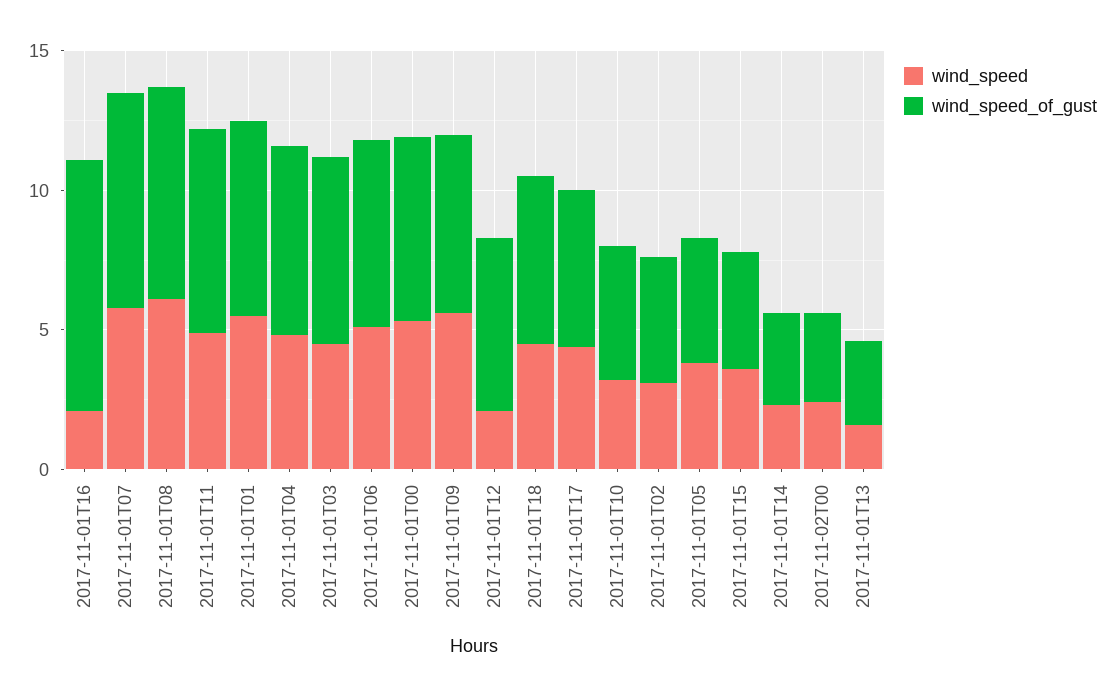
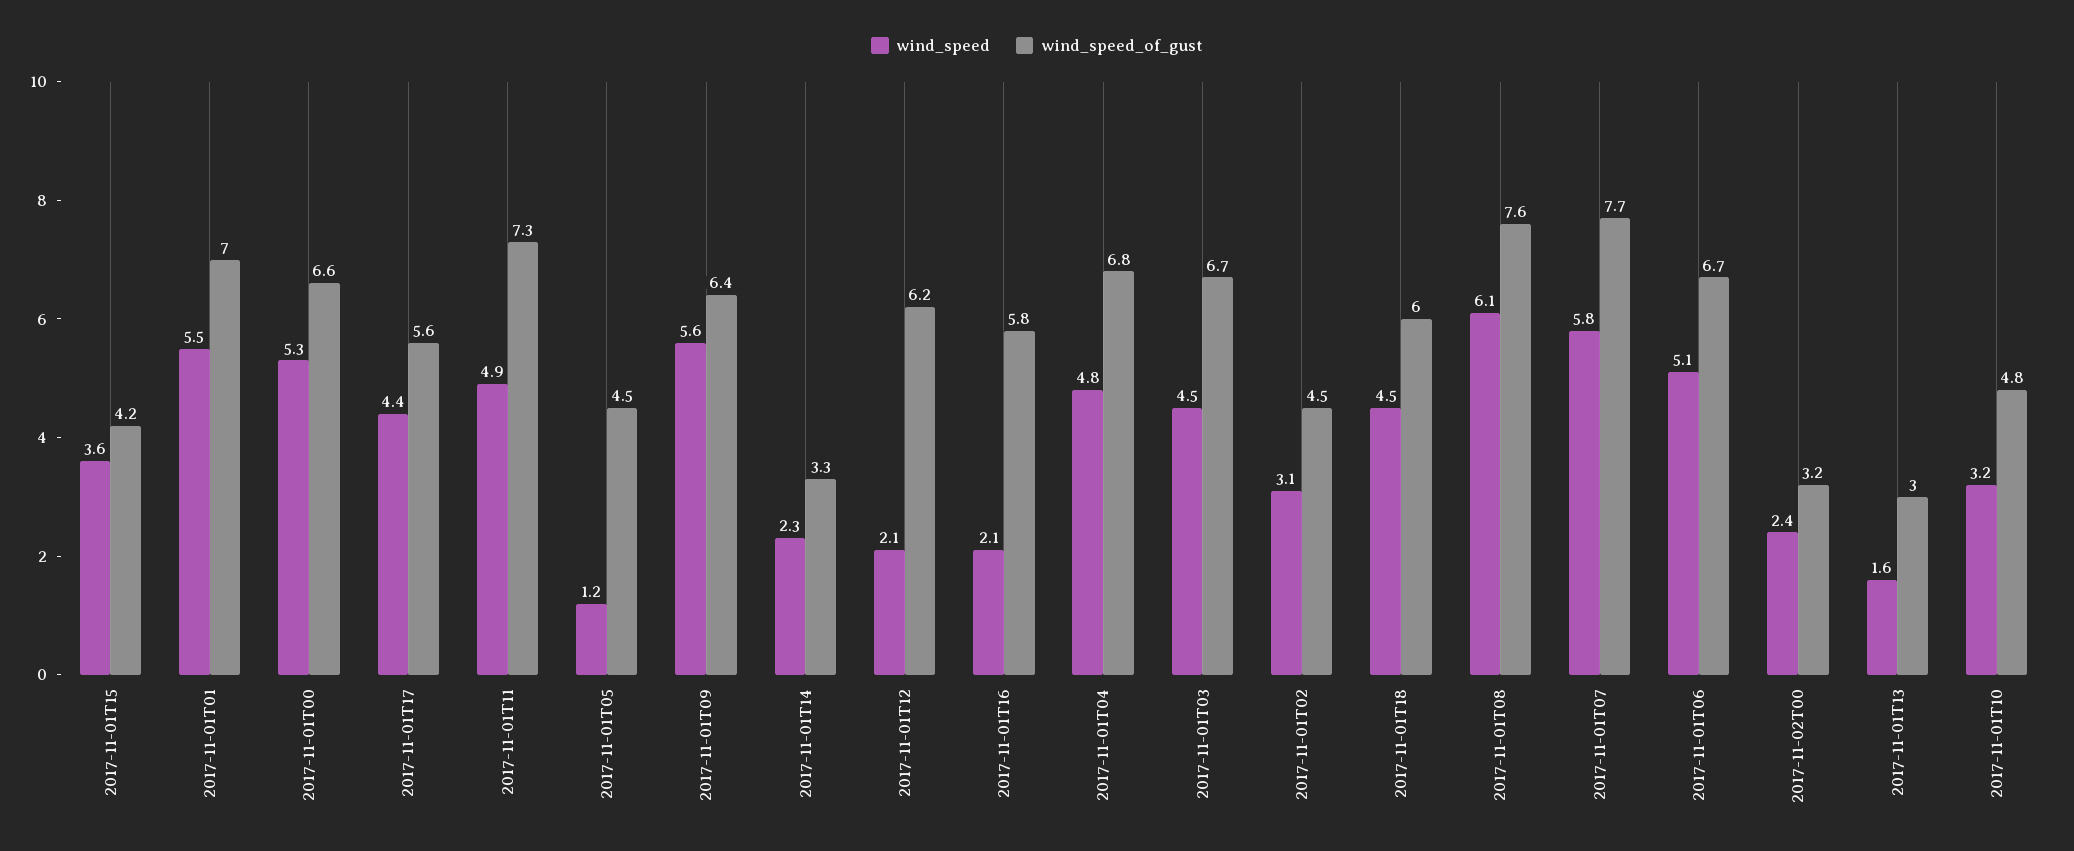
wind_speed_of_gust, 2017-11-01T16: 9 -> 5.8
wind_speed, 2017-11-01T05: 4 -> 1.2

